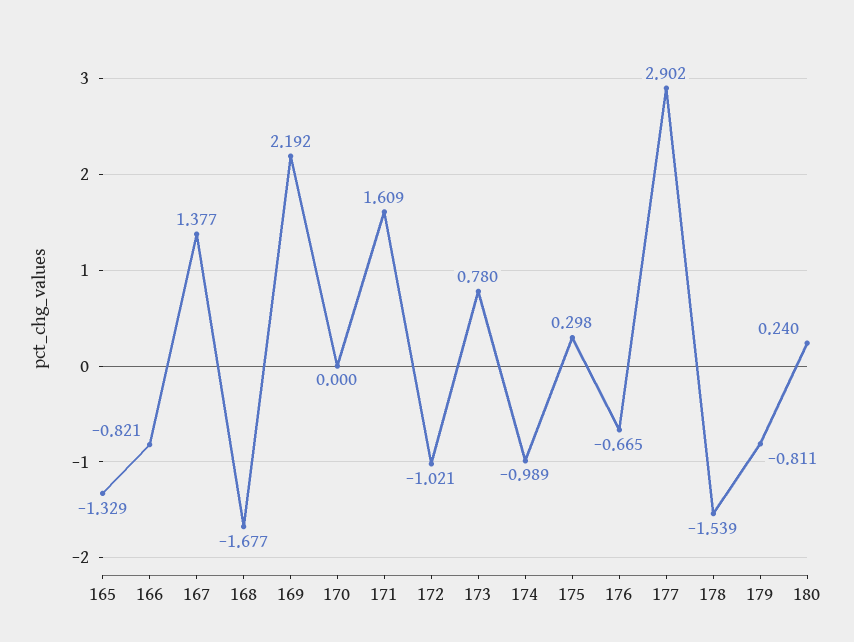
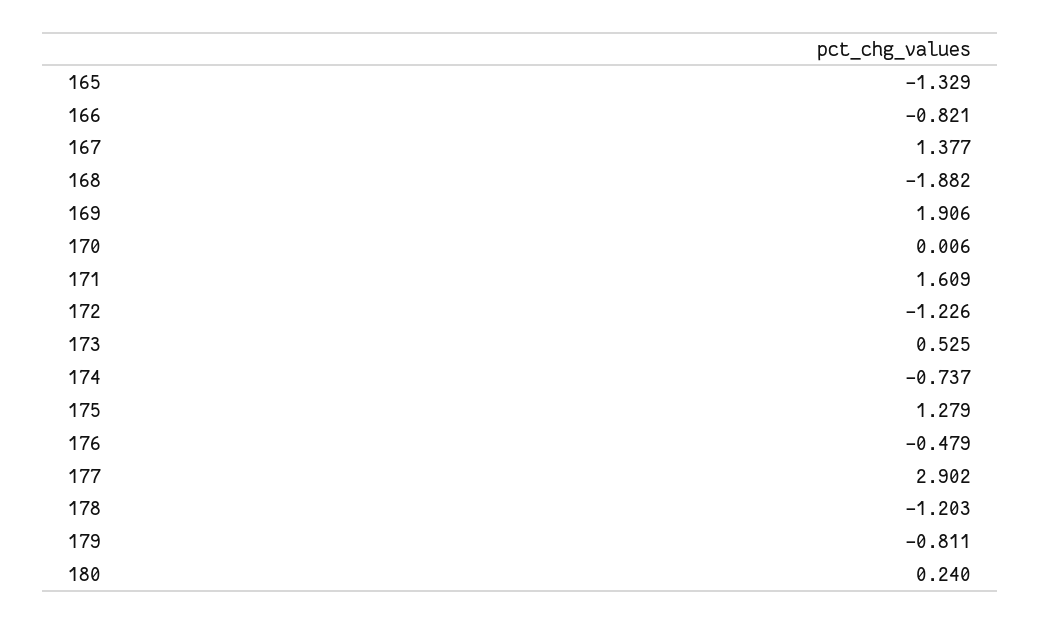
168: -1.677 -> -1.882
169: 2.192 -> 1.906
170: 0 -> 0.006
172: -1.021 -> -1.226
173: 0.78 -> 0.525
174: -0.989 -> -0.737
175: 0.298 -> 1.279
176: -0.665 -> -0.479
178: -1.539 -> -1.203

